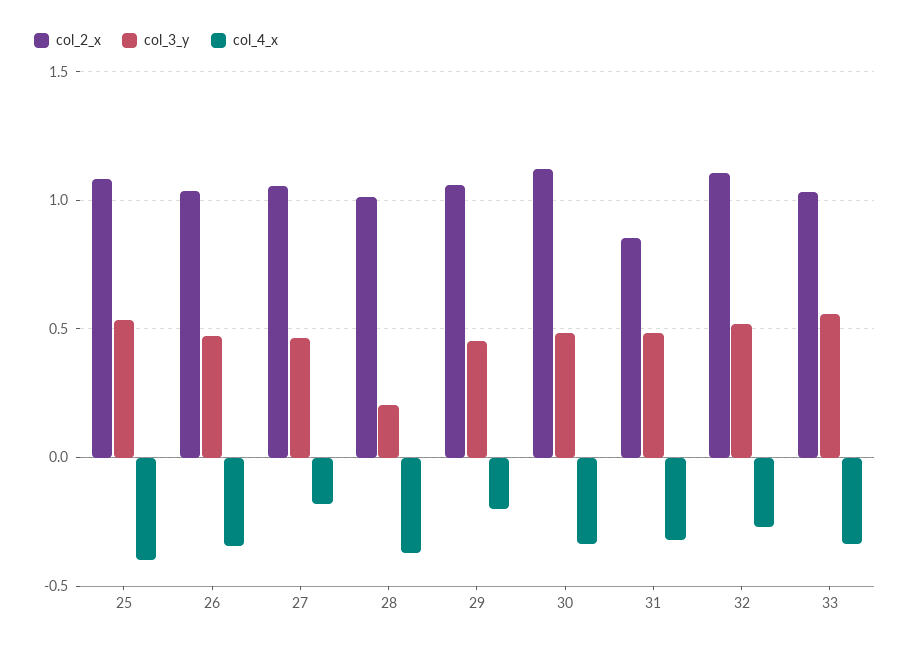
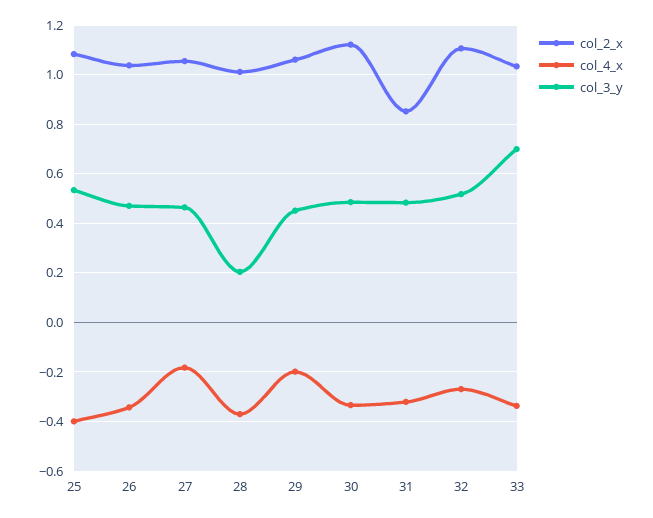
col_3_y, 33: 0.55 -> 0.7

